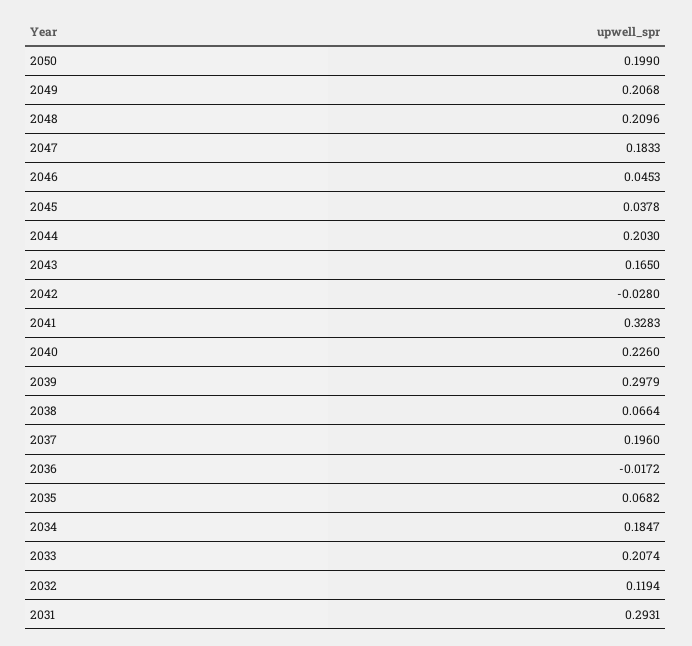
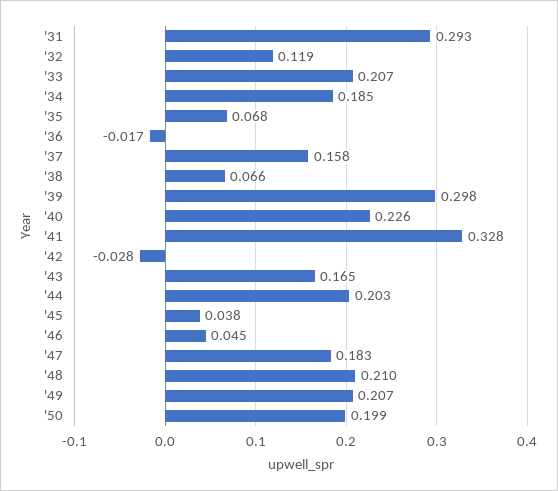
2037: 0.196 -> 0.158

